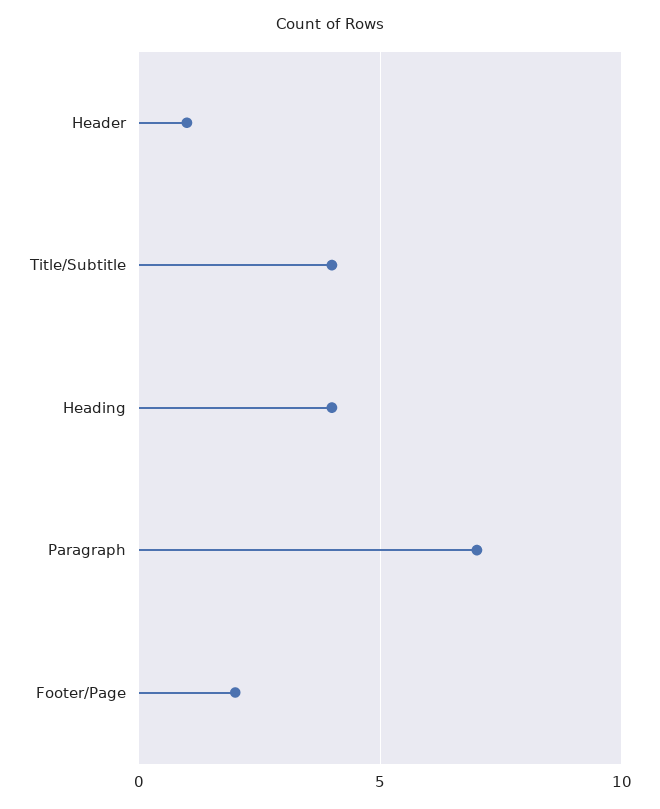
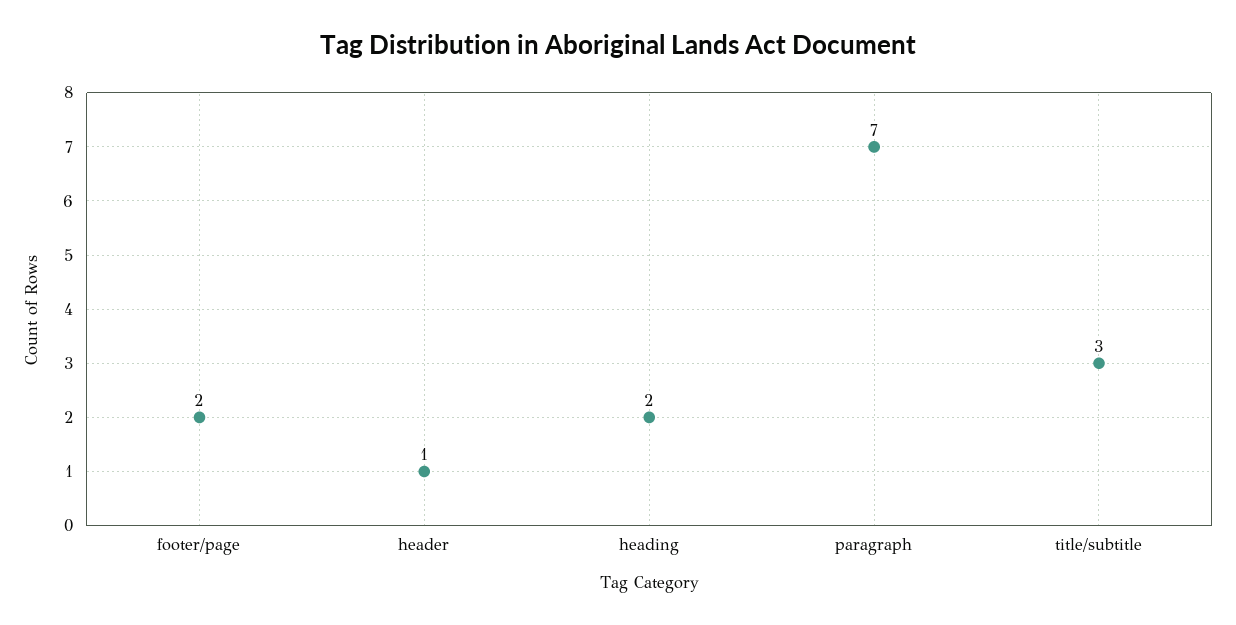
Title/Subtitle: 4 -> 3
Heading: 4 -> 2

